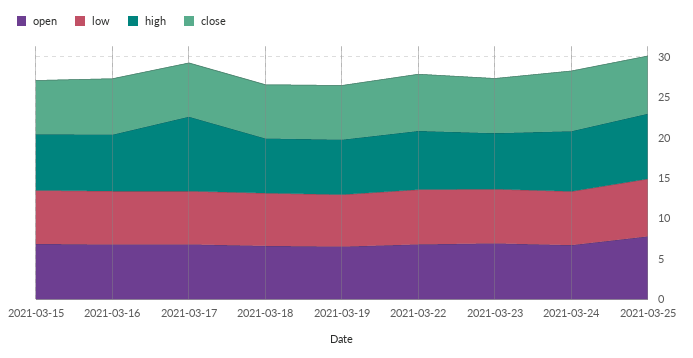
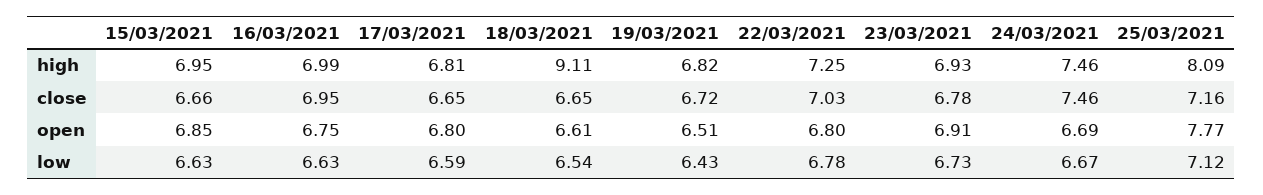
high, 2021-03-17: 9 -> 6.81
high, 2021-03-18: 7 -> 9.11

